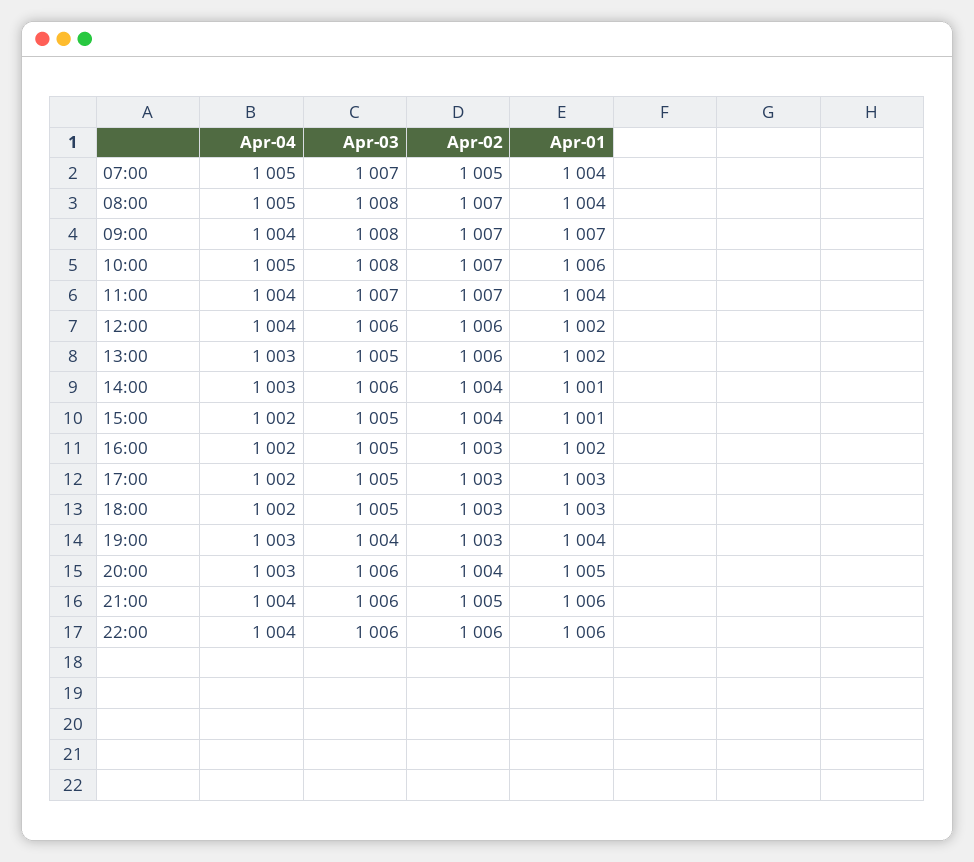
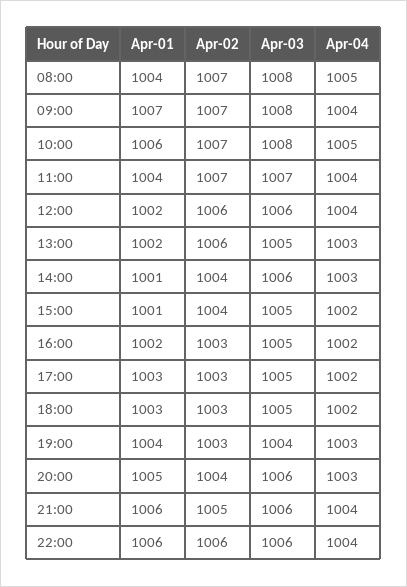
Apr-04, 07:00: 1005 -> none
Apr-03, 07:00: 1007 -> none
Apr-02, 07:00: 1005 -> none
Apr-01, 07:00: 1004 -> none

